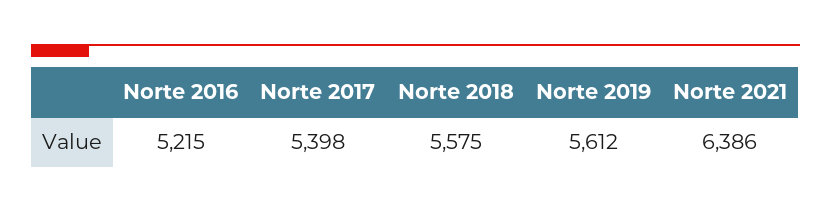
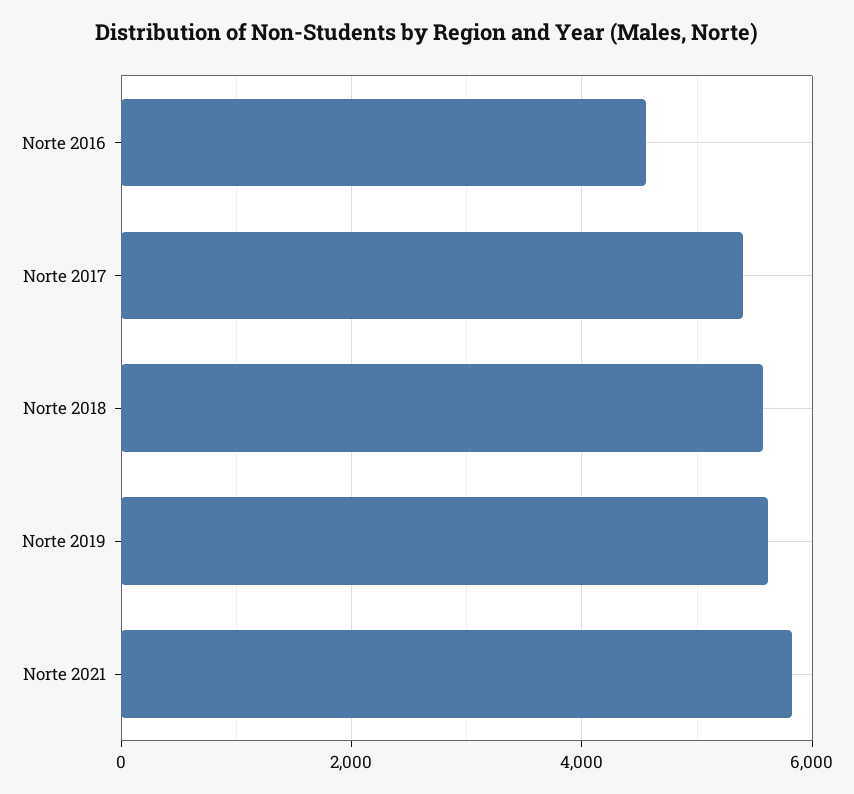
Norte 2016: 5215 -> 4600
Norte 2021: 6386 -> 5800

